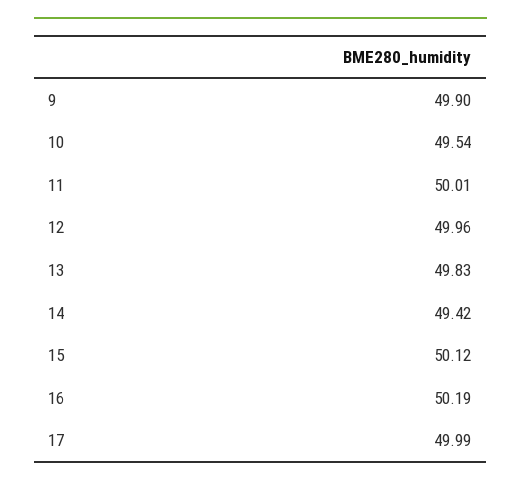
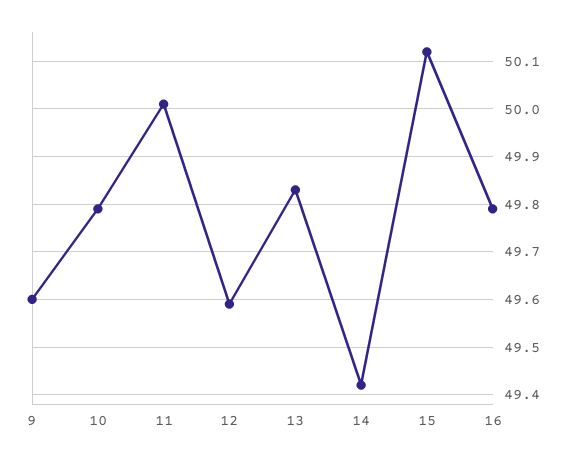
9: 49.9 -> 49.6
10: 49.54 -> 49.8
12: 49.96 -> 49.6
16: 50.19 -> 49.8
17: 49.99 -> none

